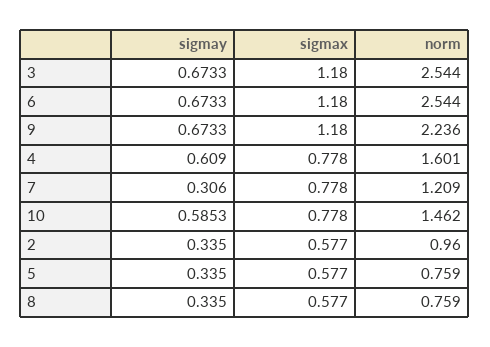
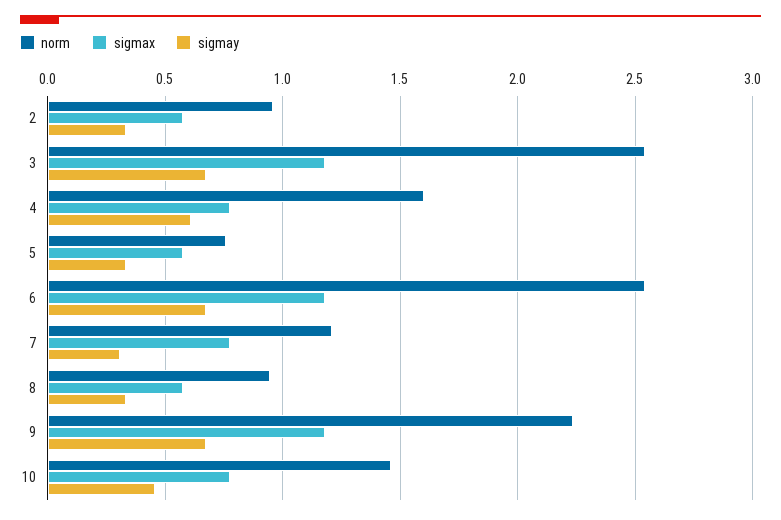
sigmay, 10: 0.5853 -> 0.45
norm, 8: 0.759 -> 0.95

